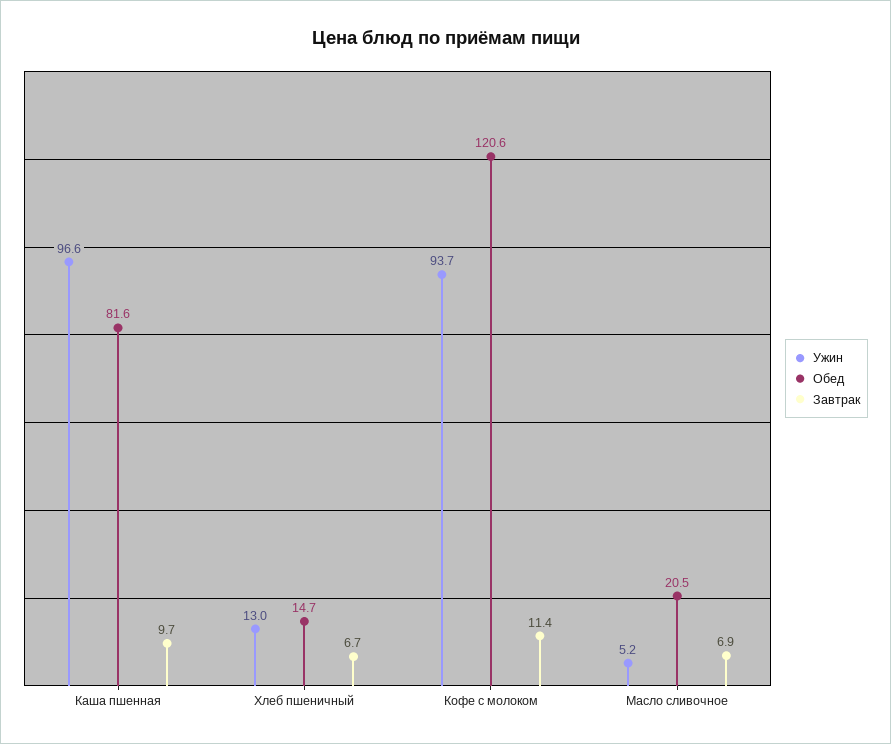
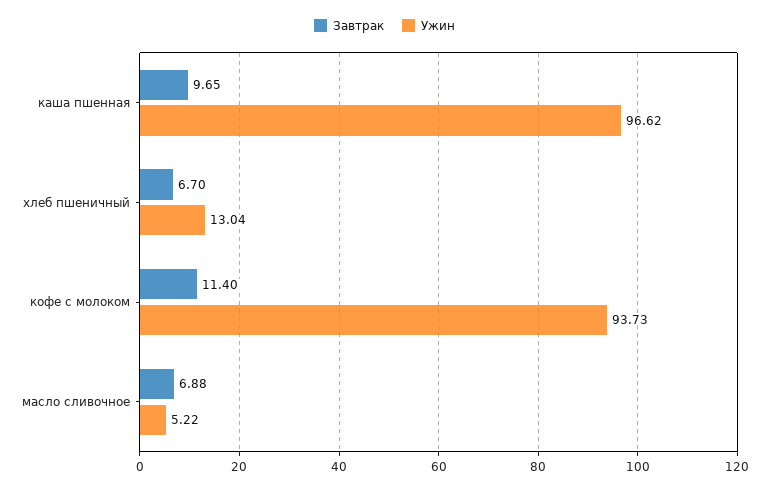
Обед, Каша пшенная: 81.6 -> none
Обед, Хлеб пшеничный: 14.7 -> none
Обед, Кофе с молоком: 120.6 -> none
Обед, Масло сливочное: 20.5 -> none

